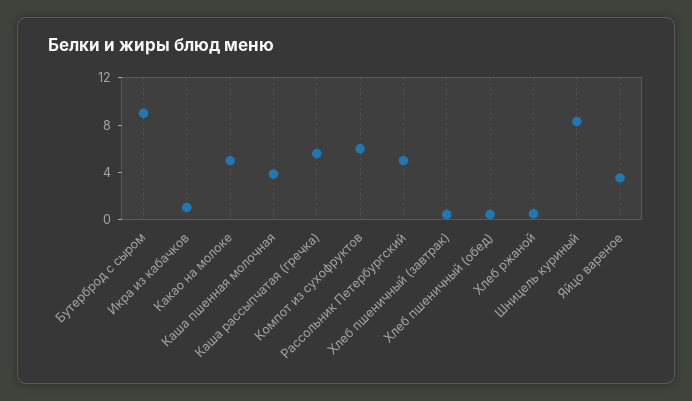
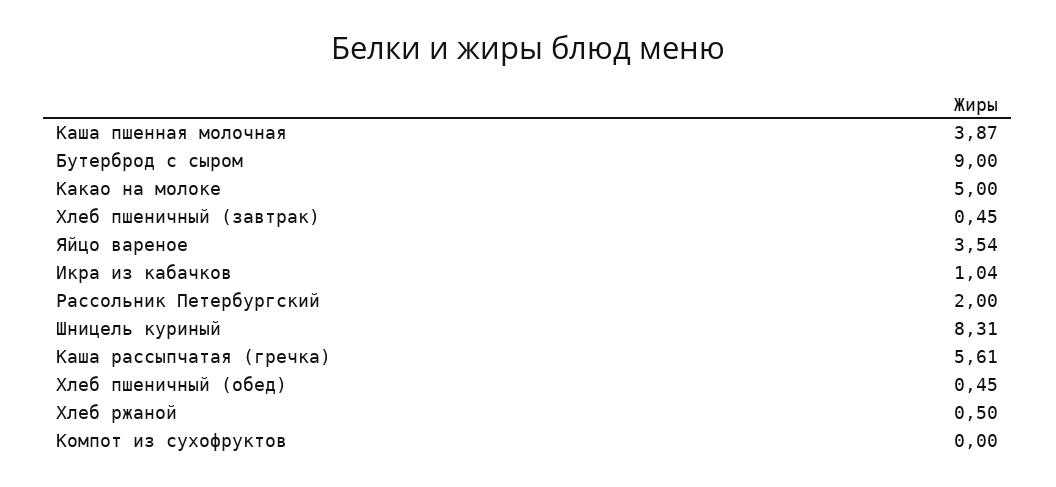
Компот из сухофруктов: 6 -> 0
Рассольник Петербургский: 5 -> 2

